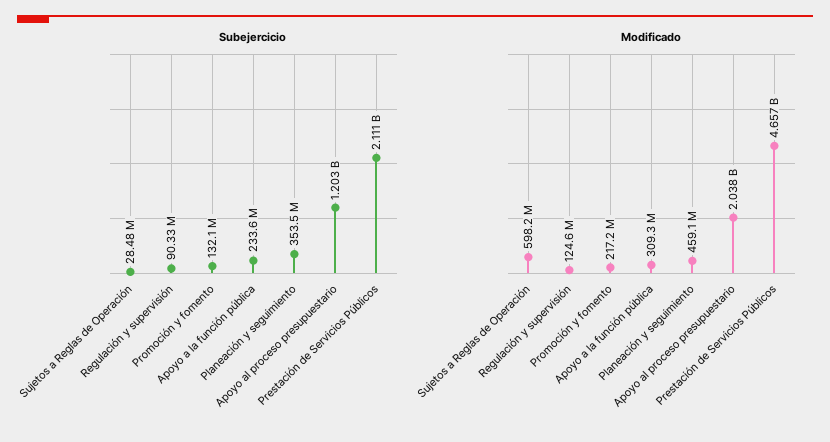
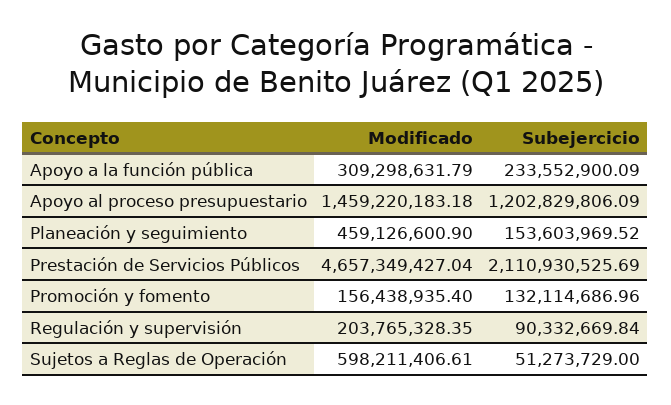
Subejercicio, Sujetos a Reglas de Operación: 28480000 -> 51273729
Subejercicio, Planeación y seguimiento: 353500000 -> 153603969.52
Modificado, Regulación y supervisión: 124600000 -> 203765328.35
Modificado, Promoción y fomento: 217200000 -> 156438935.4
Modificado, Apoyo al proceso presupuestario: 2038000000 -> 1459220183.18

